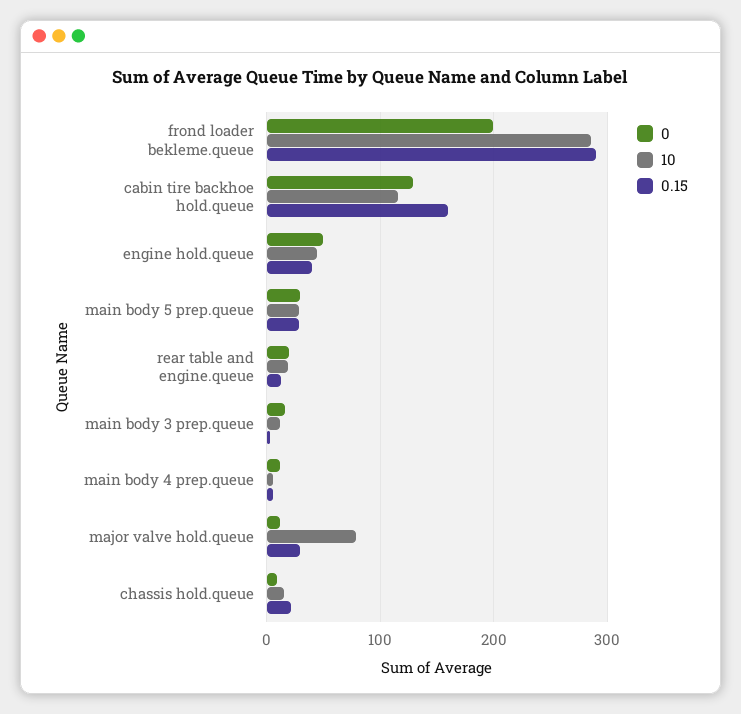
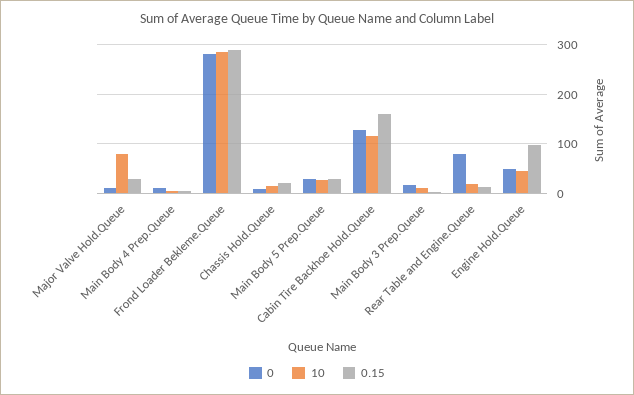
0, frond loader bekleme.queue: 200 -> 280
0.15, engine hold.queue: 40 -> 100
0, rear table and engine.queue: 20 -> 80

